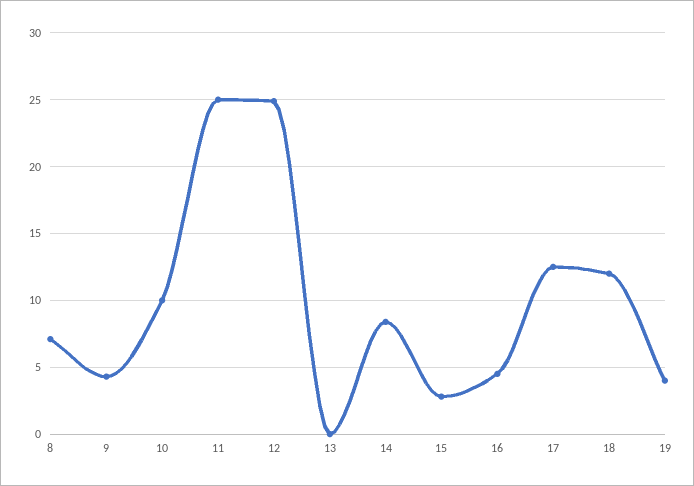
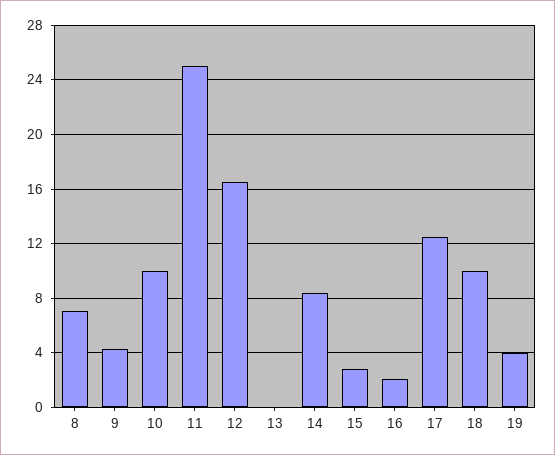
12: 25 -> 16.5
16: 4.5 -> 2
18: 12 -> 10

